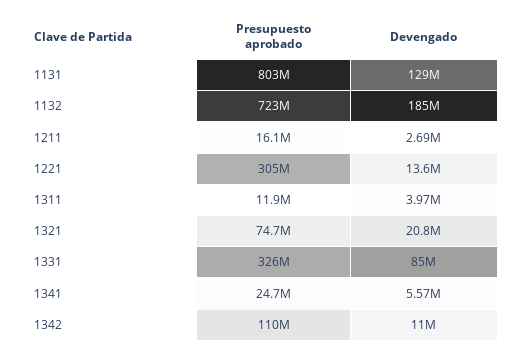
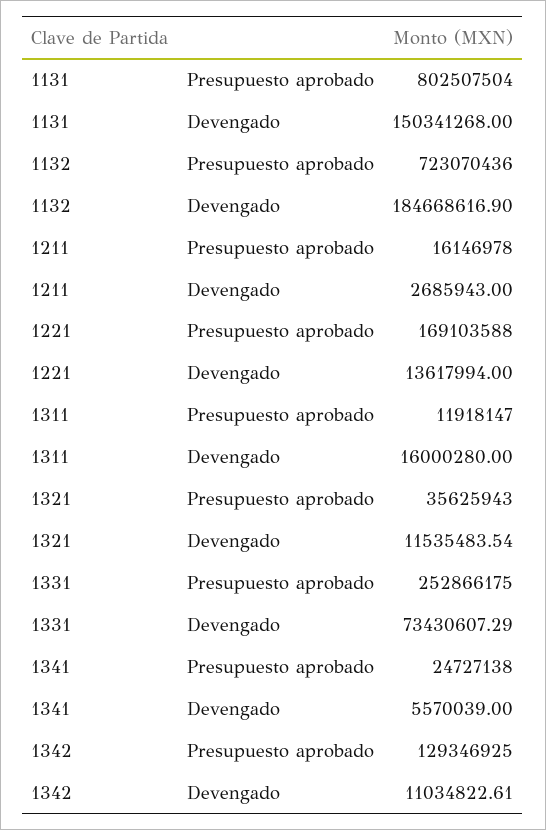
Devengado, 1131: 129000000 -> 150341268
Presupuesto aprobado, 1221: 305000000 -> 169103588
Devengado, 1311: 3970000 -> 16000280
Presupuesto aprobado, 1321: 74700000 -> 35625943
Devengado, 1321: 20800000 -> 11535483.54
Presupuesto aprobado, 1331: 326000000 -> 252866175
Devengado, 1331: 85000000 -> 73430607.29
Presupuesto aprobado, 1342: 110000000 -> 129346925

